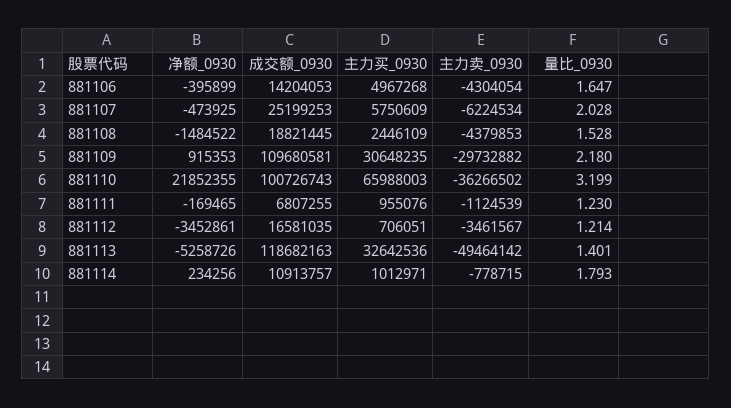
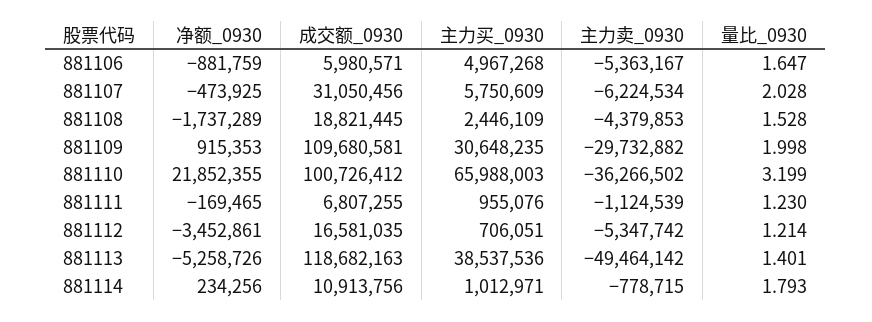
净额_0930, 881106: -395899 -> -881759
成交额_0930, 881106: 14204053 -> 5980571
主力卖_0930, 881106: -4304054 -> -5363167
成交额_0930, 881107: 25199253 -> 31050456
净额_0930, 881108: -1484522 -> -1737289
量比_0930, 881109: 2.18 -> 1.998
成交额_0930, 881110: 100726743 -> 100726412
主力卖_0930, 881112: -3461567 -> -5347742
主力买_0930, 881113: 32642536 -> 38537536
成交额_0930, 881114: 10913757 -> 10913756

